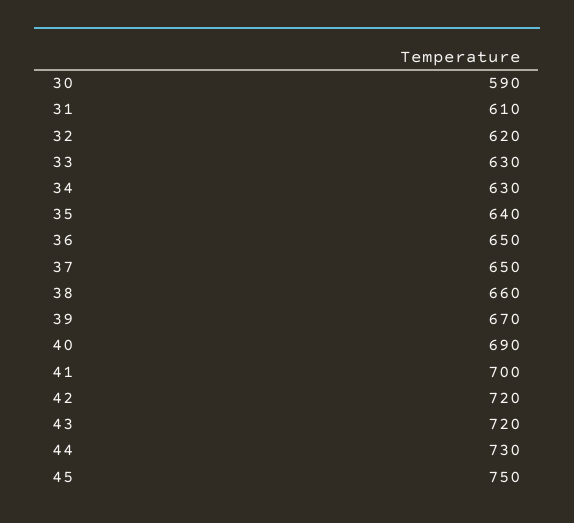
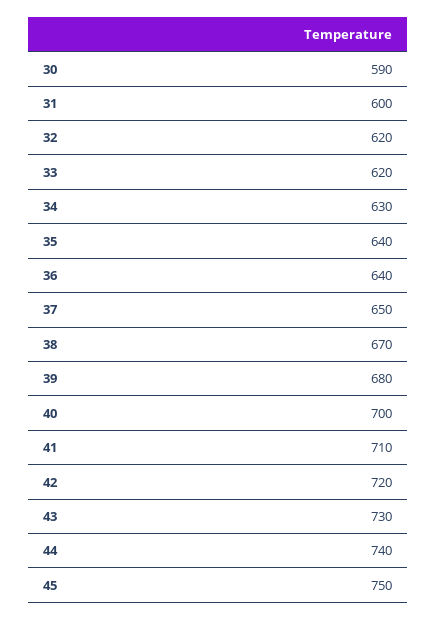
31: 610 -> 600
33: 630 -> 620
36: 650 -> 640
38: 660 -> 670
39: 670 -> 680
40: 690 -> 700
41: 700 -> 710
43: 720 -> 730
44: 730 -> 740

